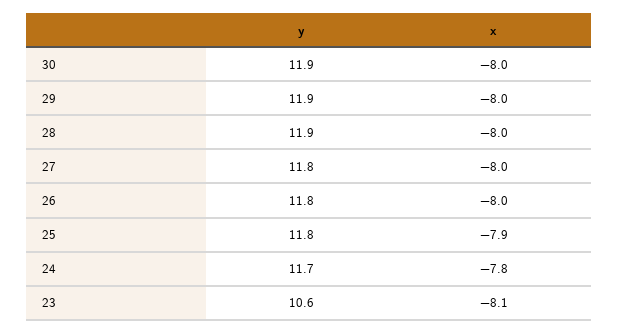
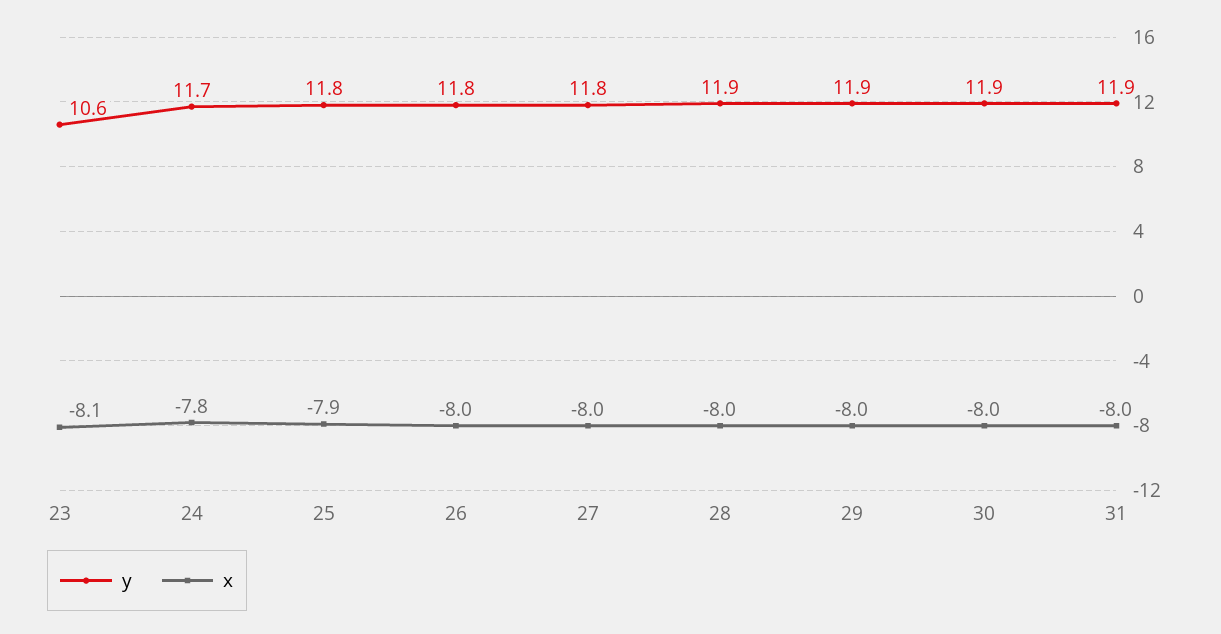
y, 31: none -> 11.9
x, 31: none -> -8

